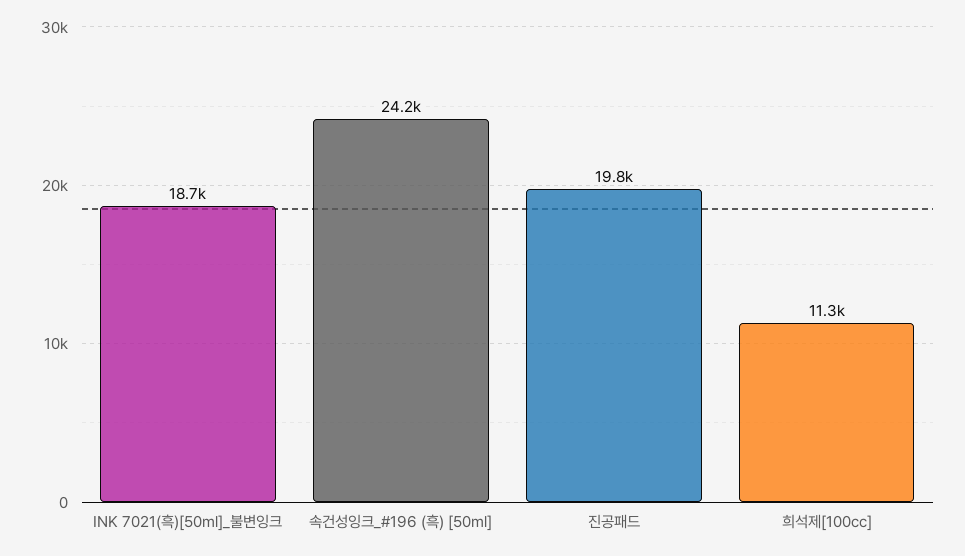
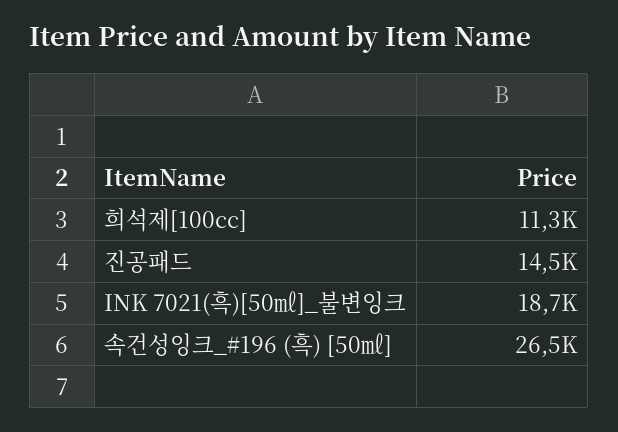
속건성잉크_#196 (흑) [50㎖]: 24200 -> 26500
진공패드: 19800 -> 14500

